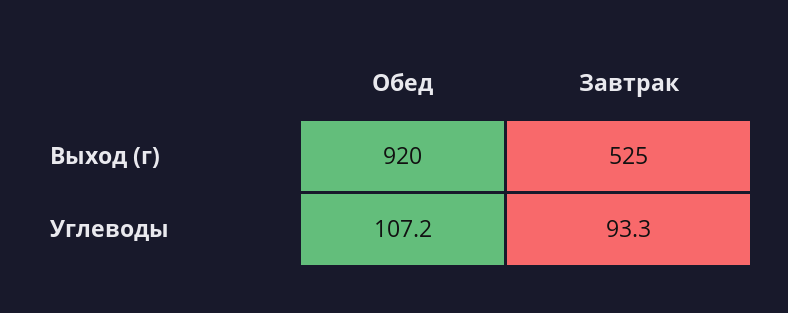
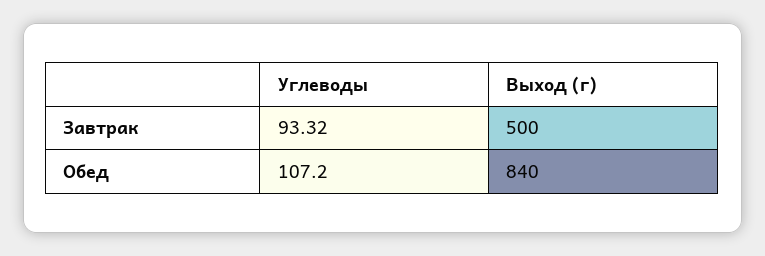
Обед, Выход (г): 920 -> 840
Завтрак, Выход (г): 525 -> 500

